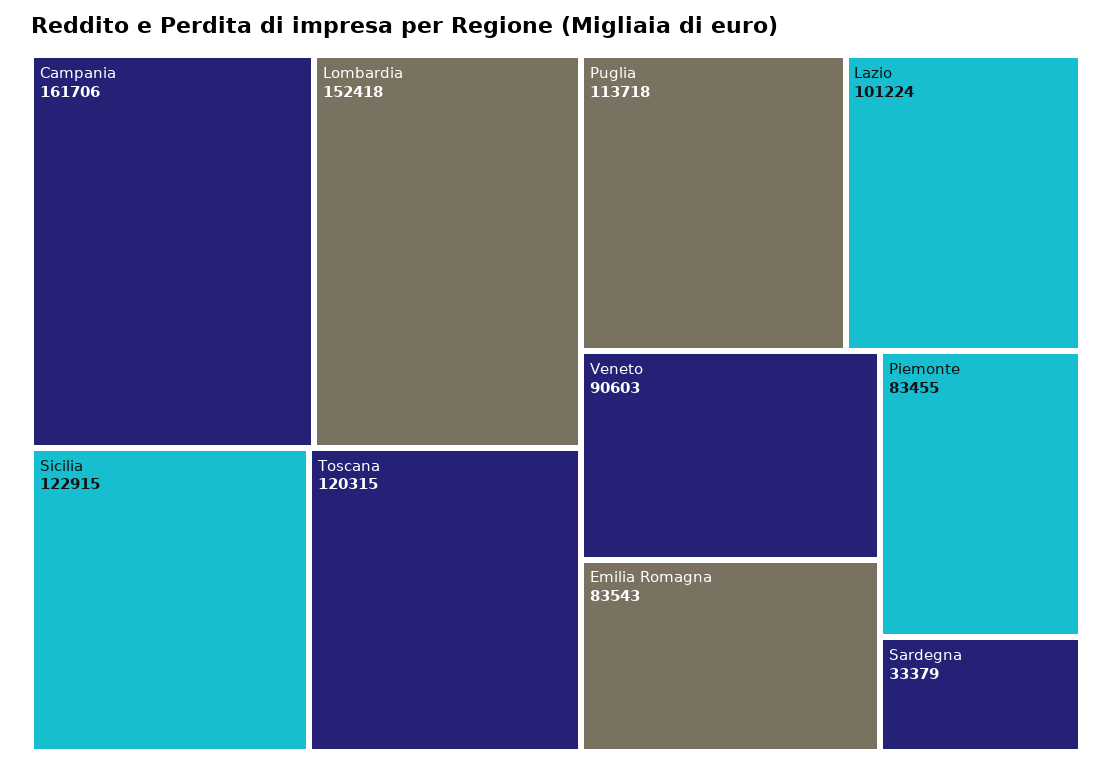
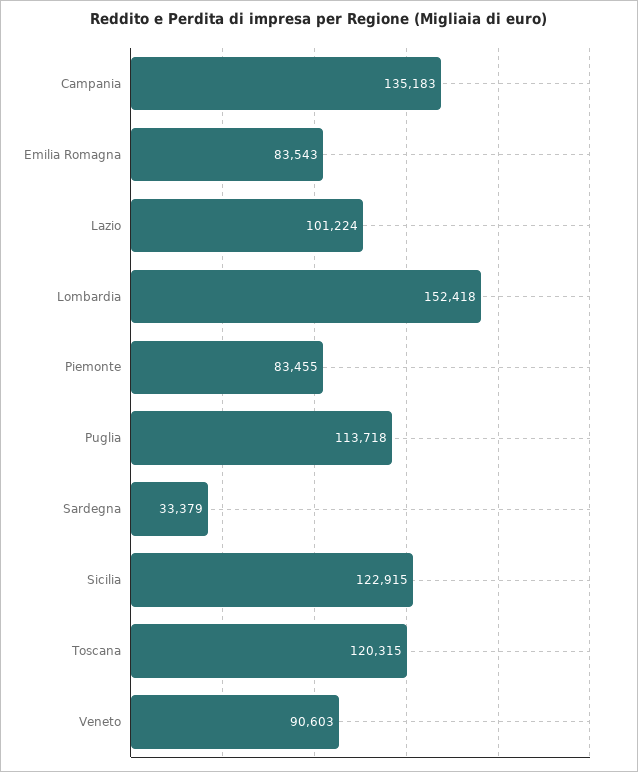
Campania: 161706 -> 135183

